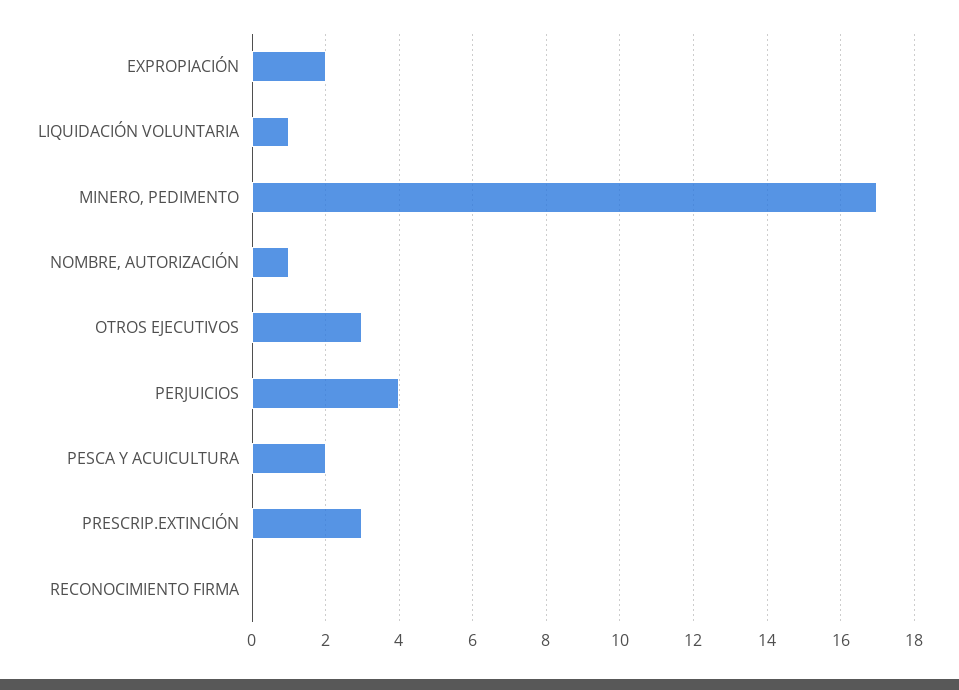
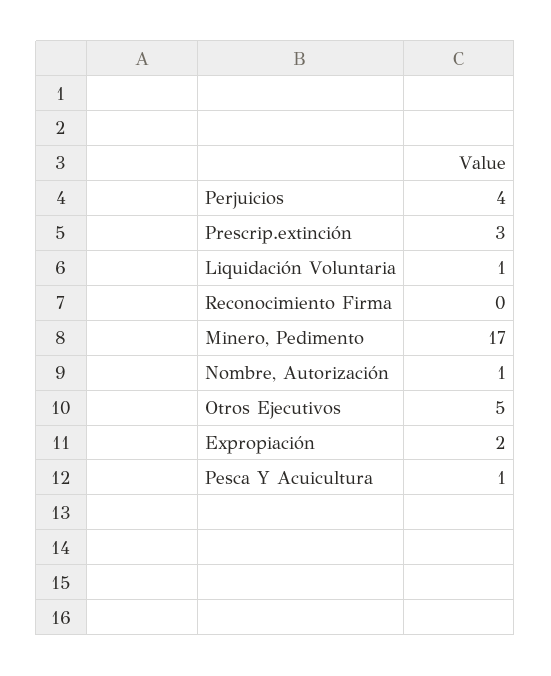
OTROS EJECUTIVOS: 3 -> 5
PESCA Y ACUICULTURA: 2 -> 1

